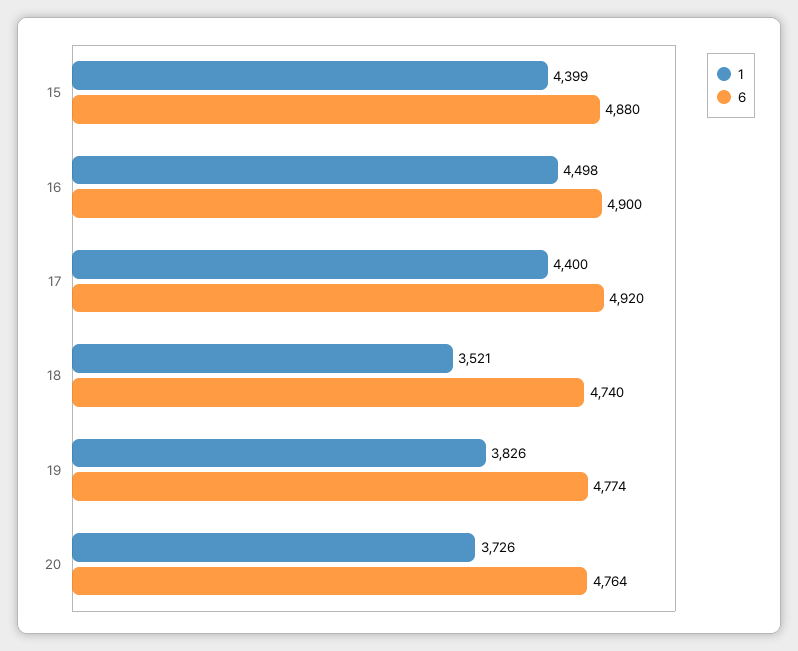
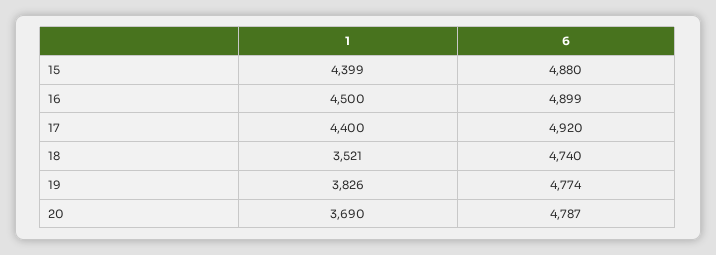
1, 16: 4498 -> 4500
6, 16: 4900 -> 4899
1, 20: 3726 -> 3690
6, 20: 4764 -> 4787

